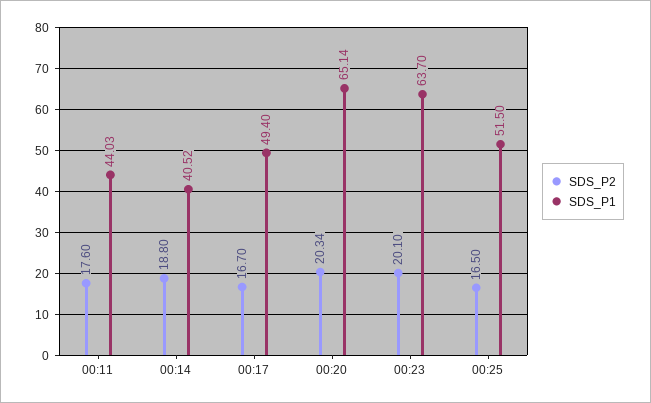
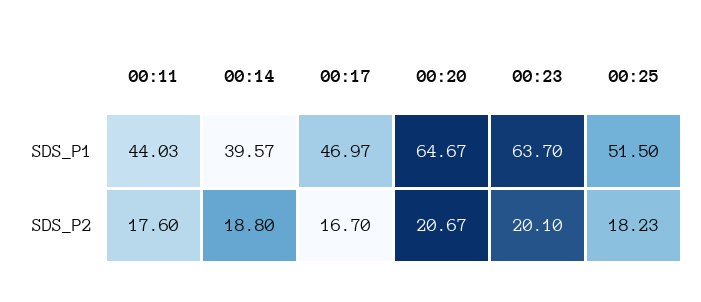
SDS_P1, 00:14: 40.52 -> 39.57
SDS_P1, 00:17: 49.4 -> 46.97
SDS_P2, 00:20: 20.34 -> 20.67
SDS_P1, 00:20: 65.14 -> 64.67
SDS_P2, 00:25: 16.5 -> 18.23

